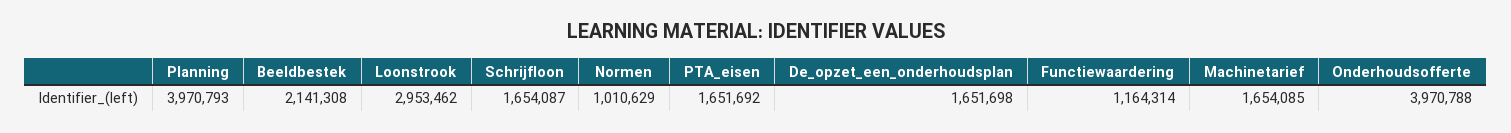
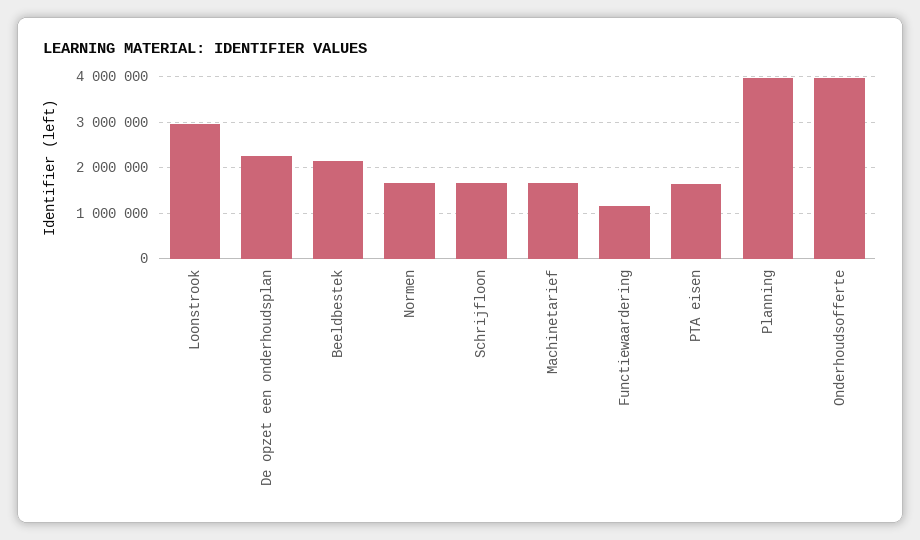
Normen: 1010629 -> 1600000
De_opzet_een_onderhoudsplan: 1651698 -> 2200000

